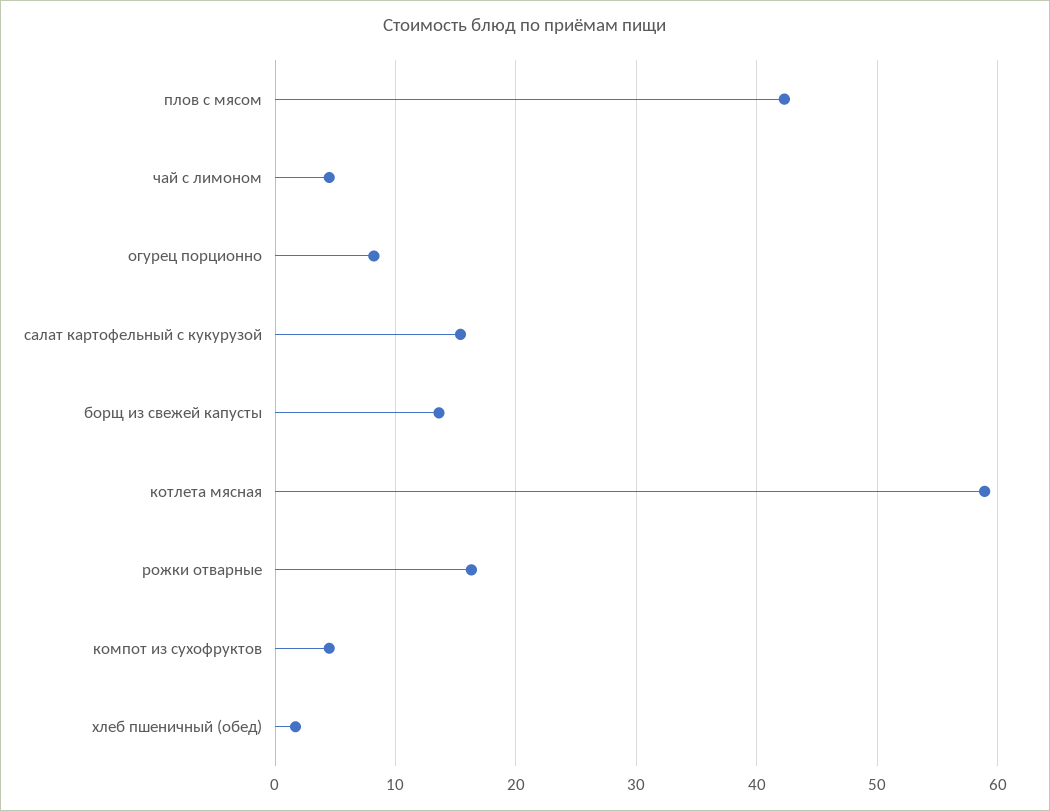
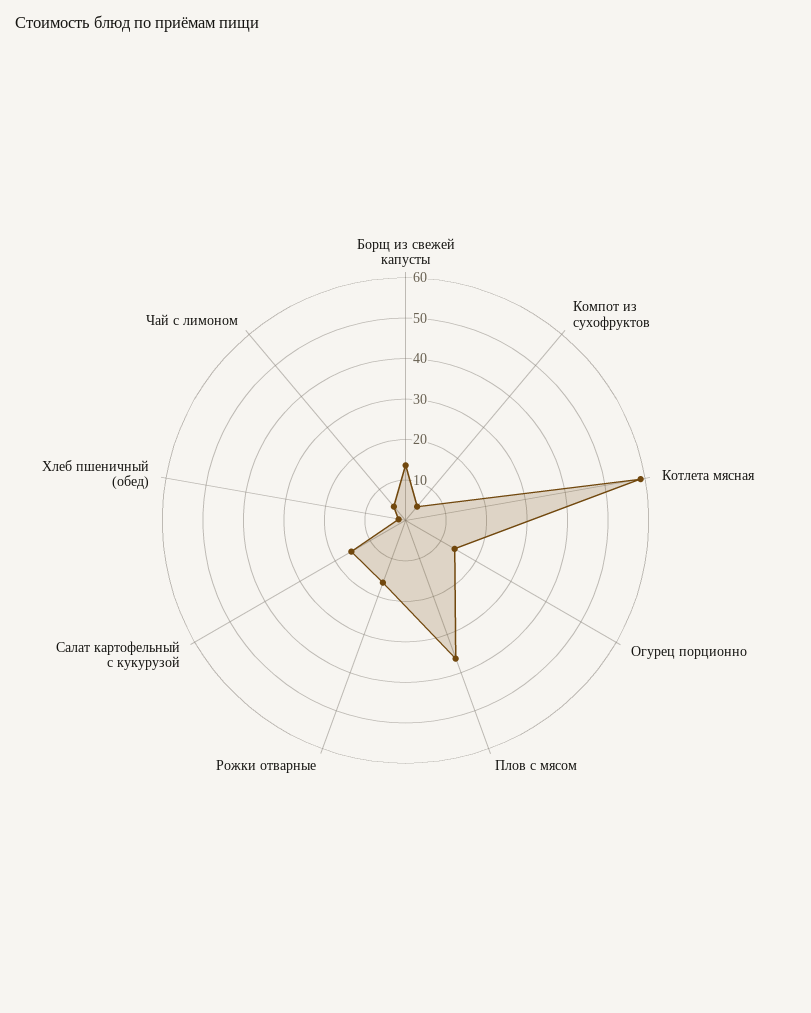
плов с мясом: 42 -> 36
огурец порционно: 8 -> 14

